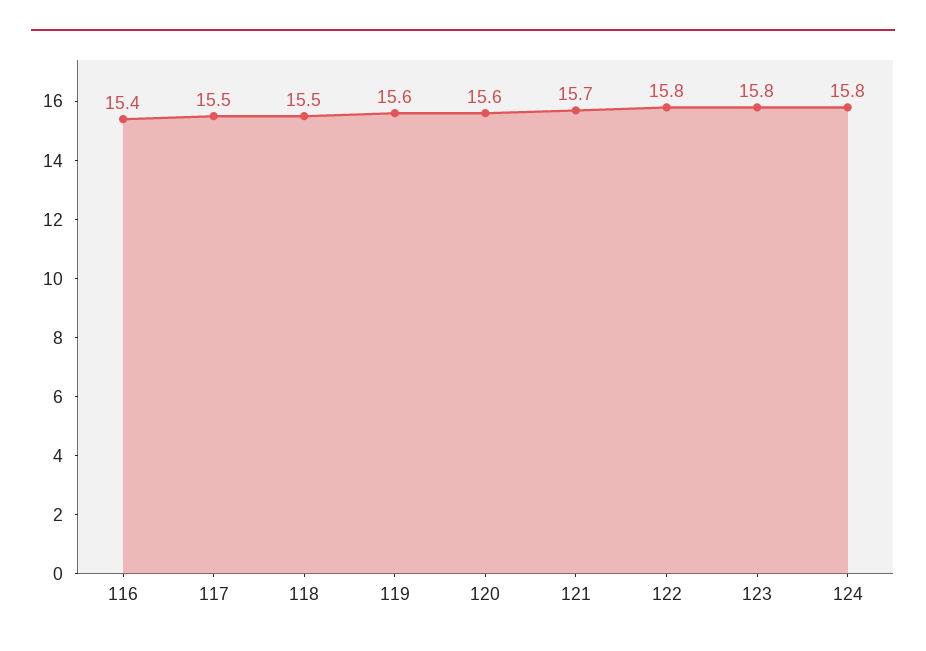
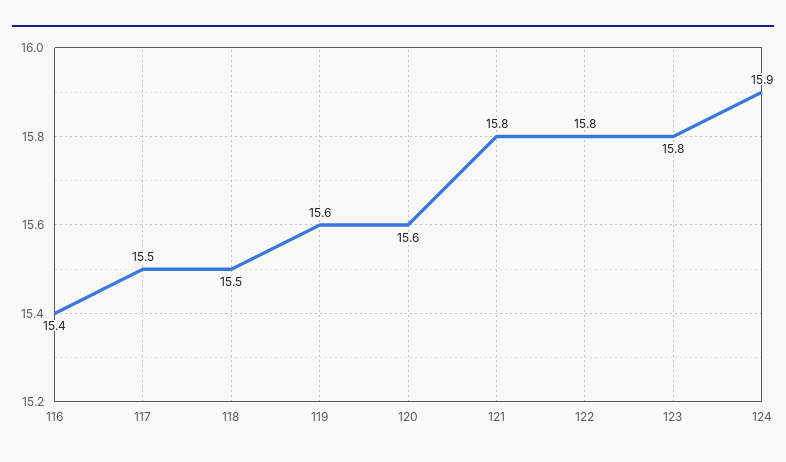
121: 15.7 -> 15.8
124: 15.8 -> 15.9

